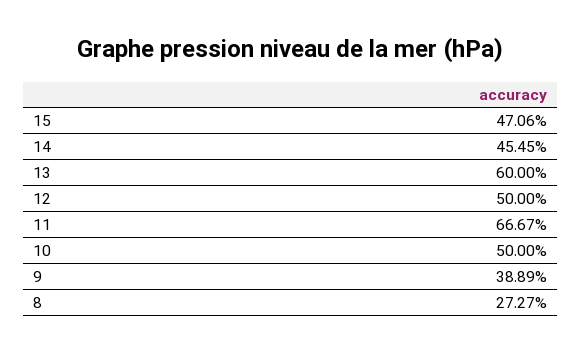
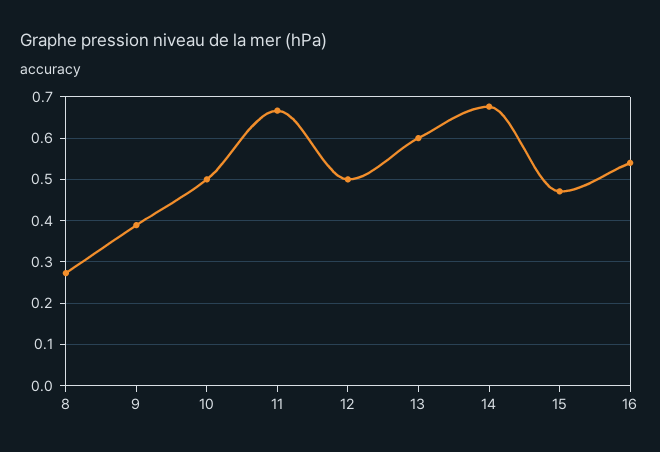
14: 0.4545 -> 0.68
16: none -> 0.54

